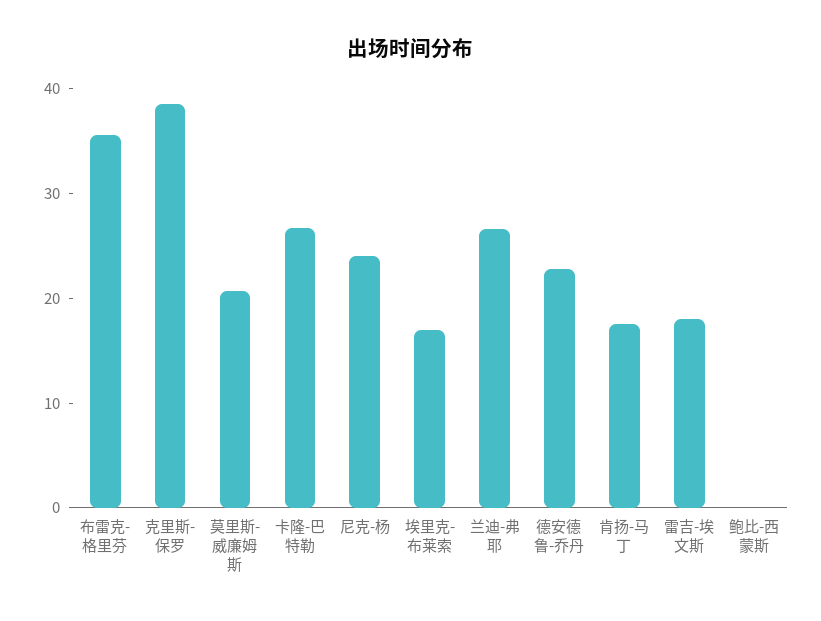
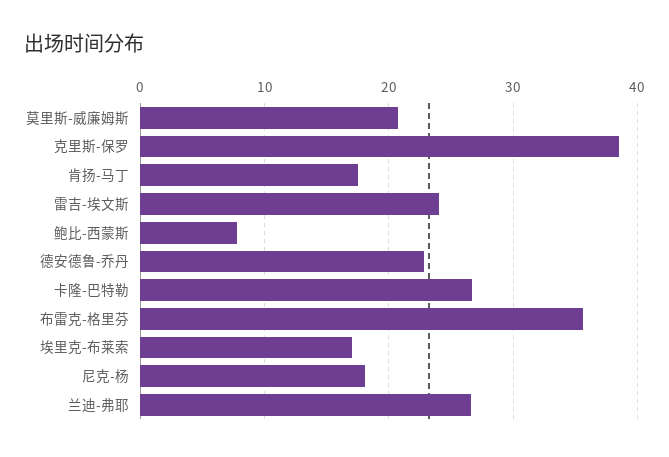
尼克-杨: 24 -> 18
雷吉-埃文斯: 18 -> 24
鲍比-西蒙斯: 0 -> 8

